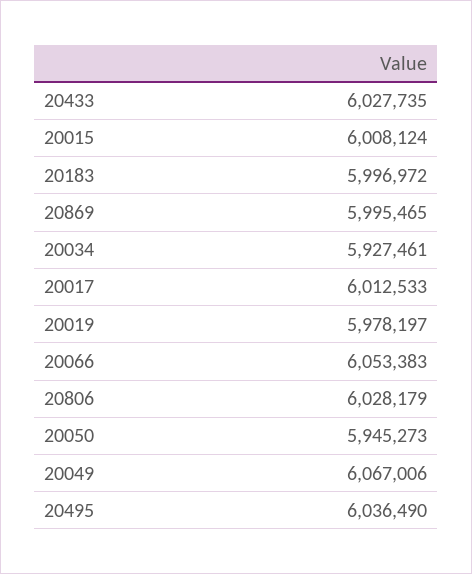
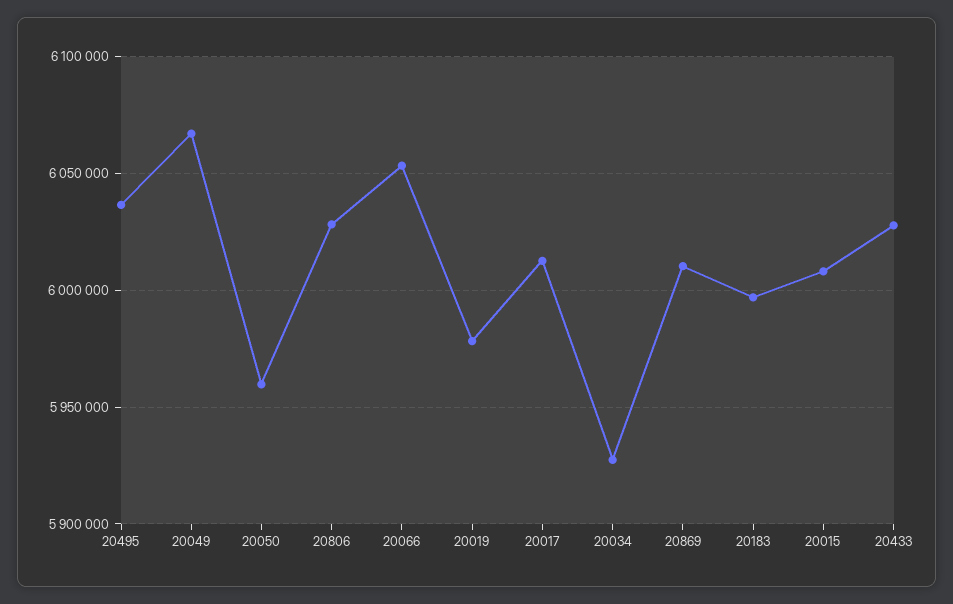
20869: 5995465 -> 6010000
20050: 5945273 -> 5960000

